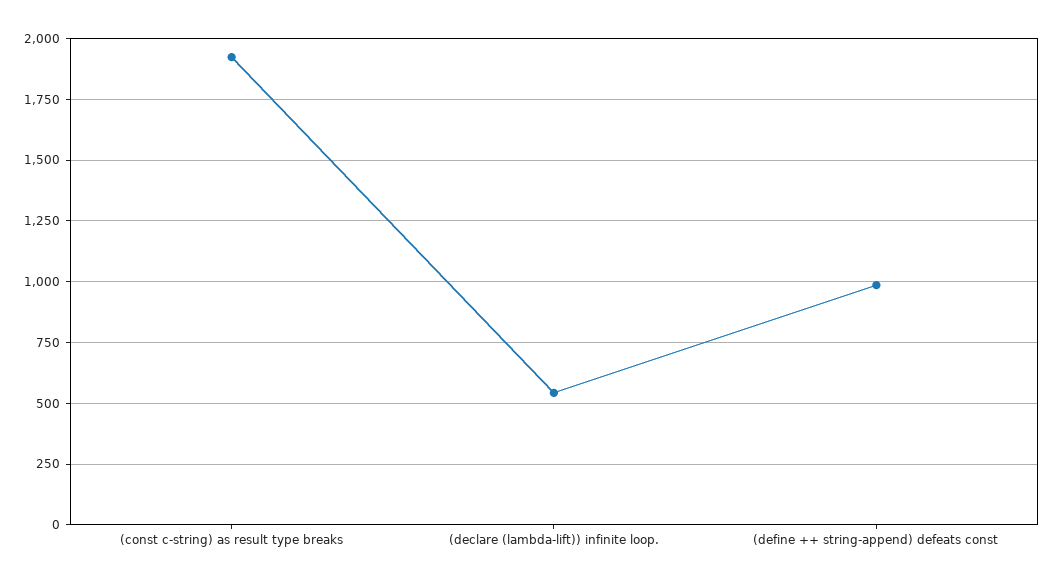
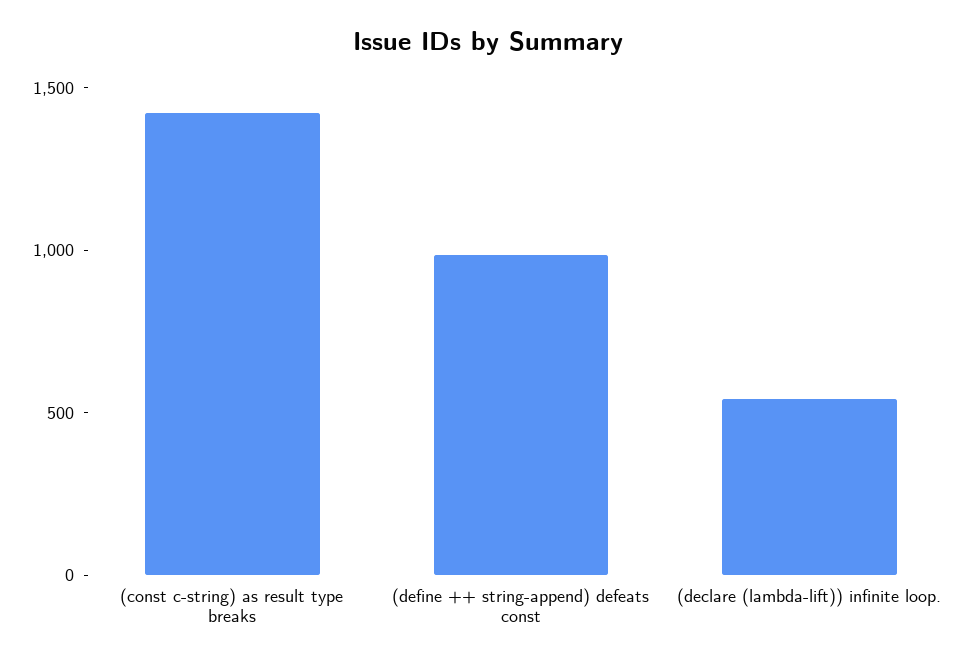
(const c-string) as result type breaks: 1925 -> 1400

